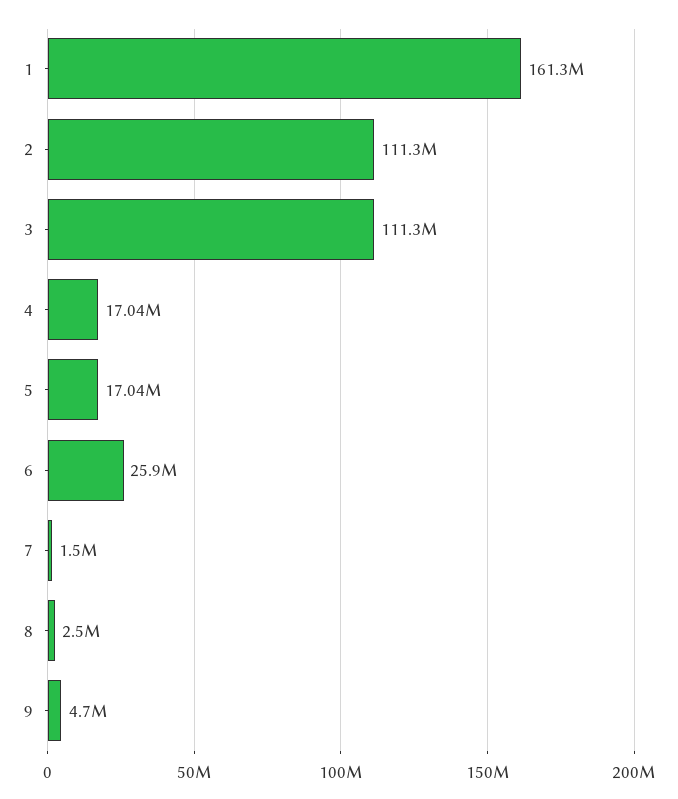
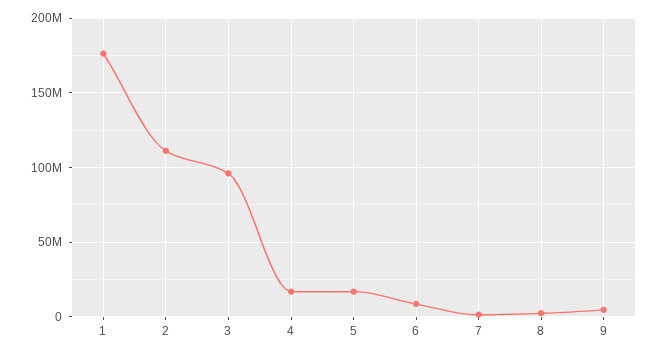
1: 161300000 -> 175000000
3: 111300000 -> 95000000
6: 25900000 -> 10000000

